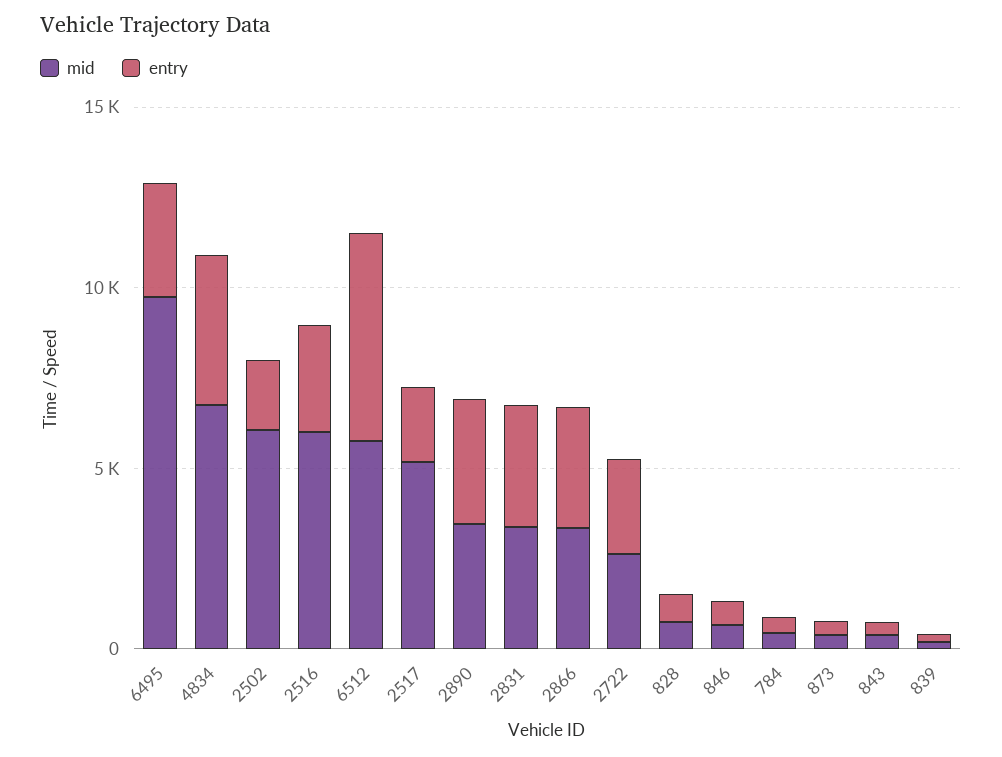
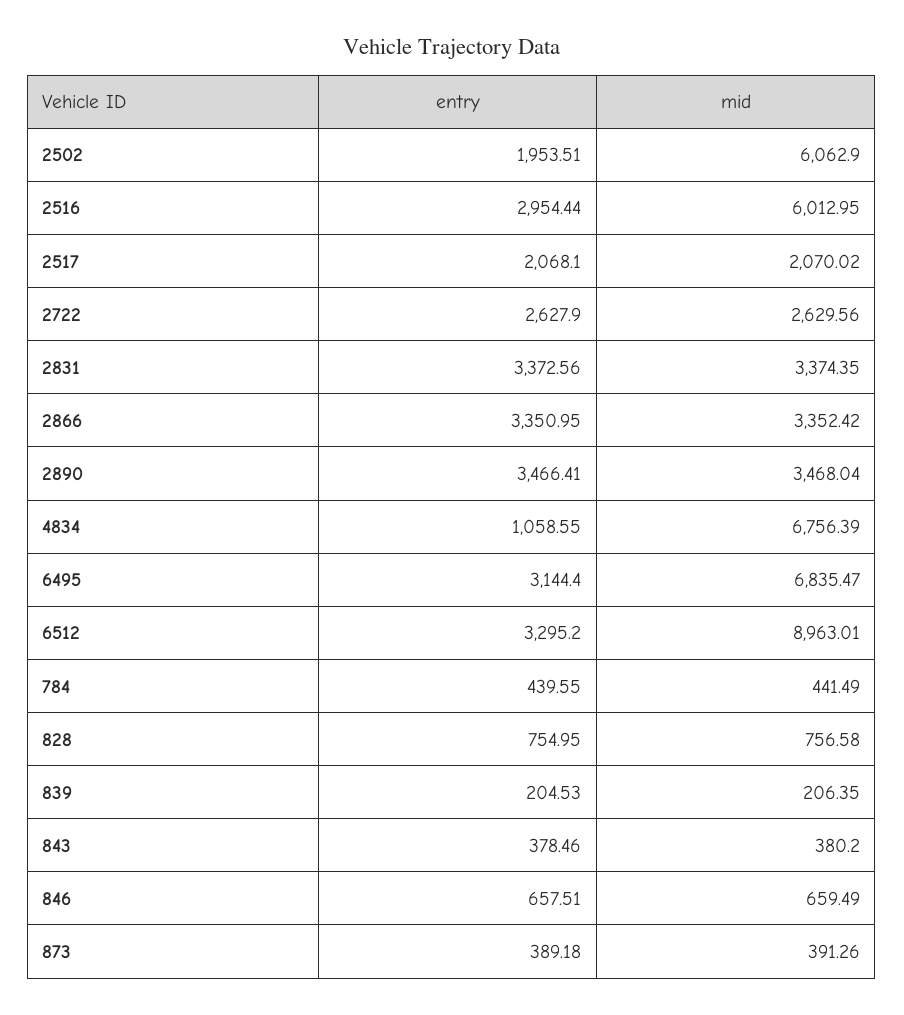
mid, 6495: 10000 -> 6835.47
entry, 4834: 4000 -> 1058.55
mid, 6512: 6000 -> 8963.01
entry, 6512: 6000 -> 3295.2
mid, 2517: 5000 -> 2070.02

